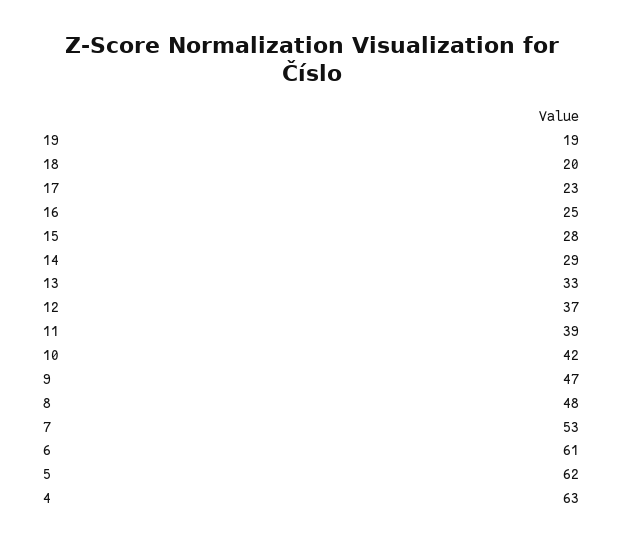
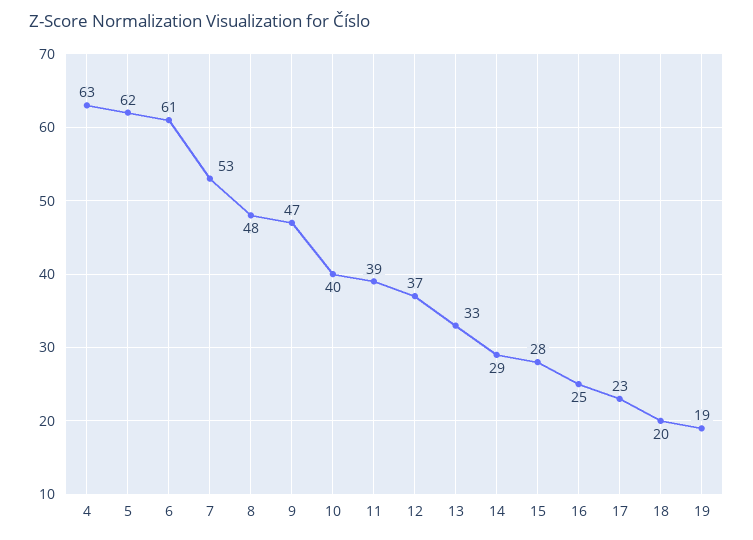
10: 42 -> 40

